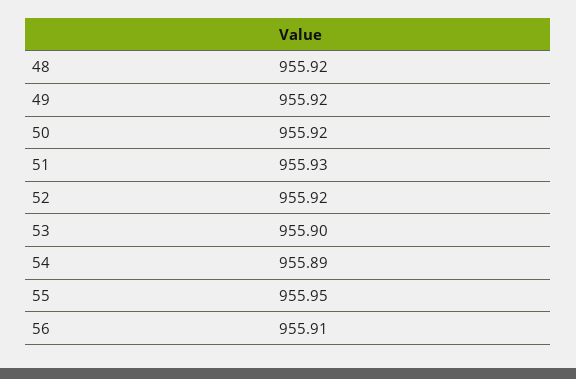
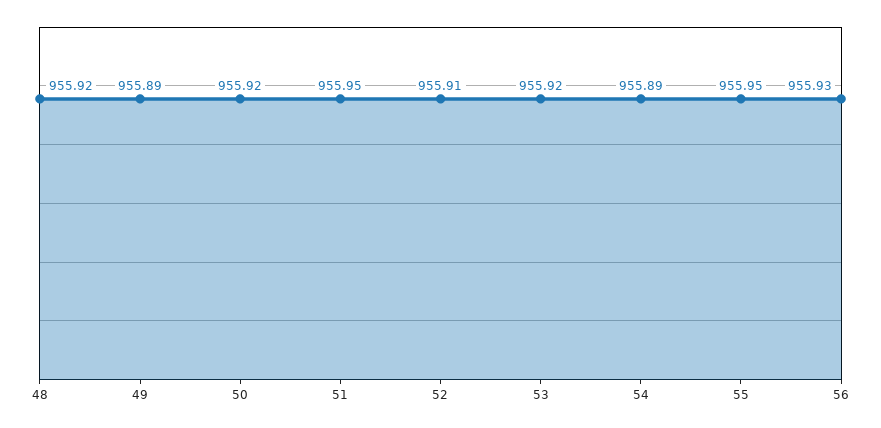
49: 955.92 -> 955.89
51: 955.93 -> 955.95
52: 955.92 -> 955.91
53: 955.9 -> 955.92
56: 955.91 -> 955.93

